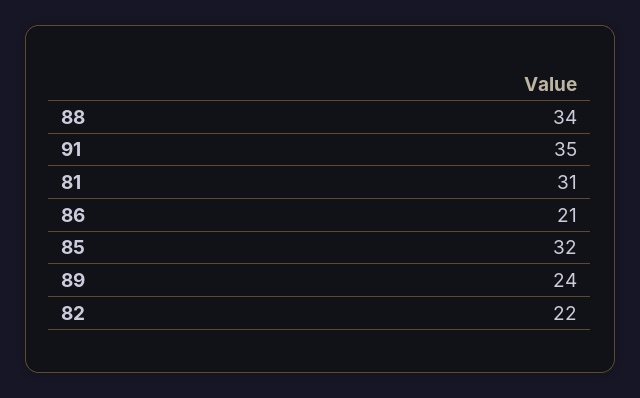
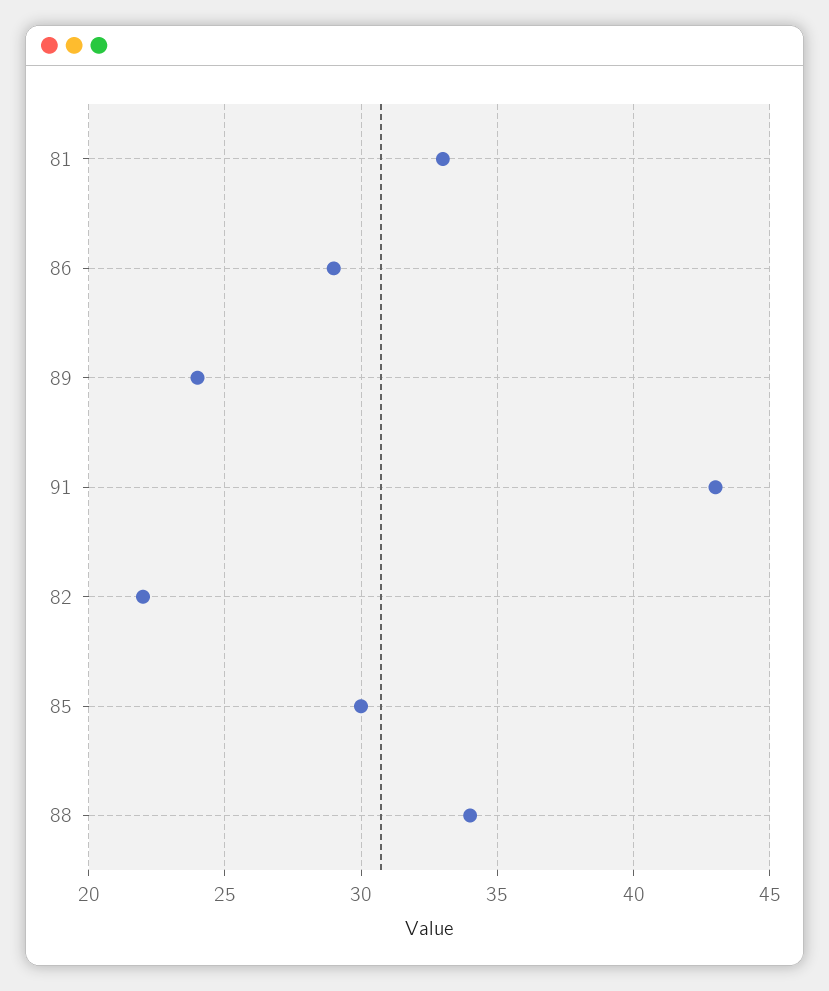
91: 35 -> 43
81: 31 -> 33
86: 21 -> 29
85: 32 -> 30

